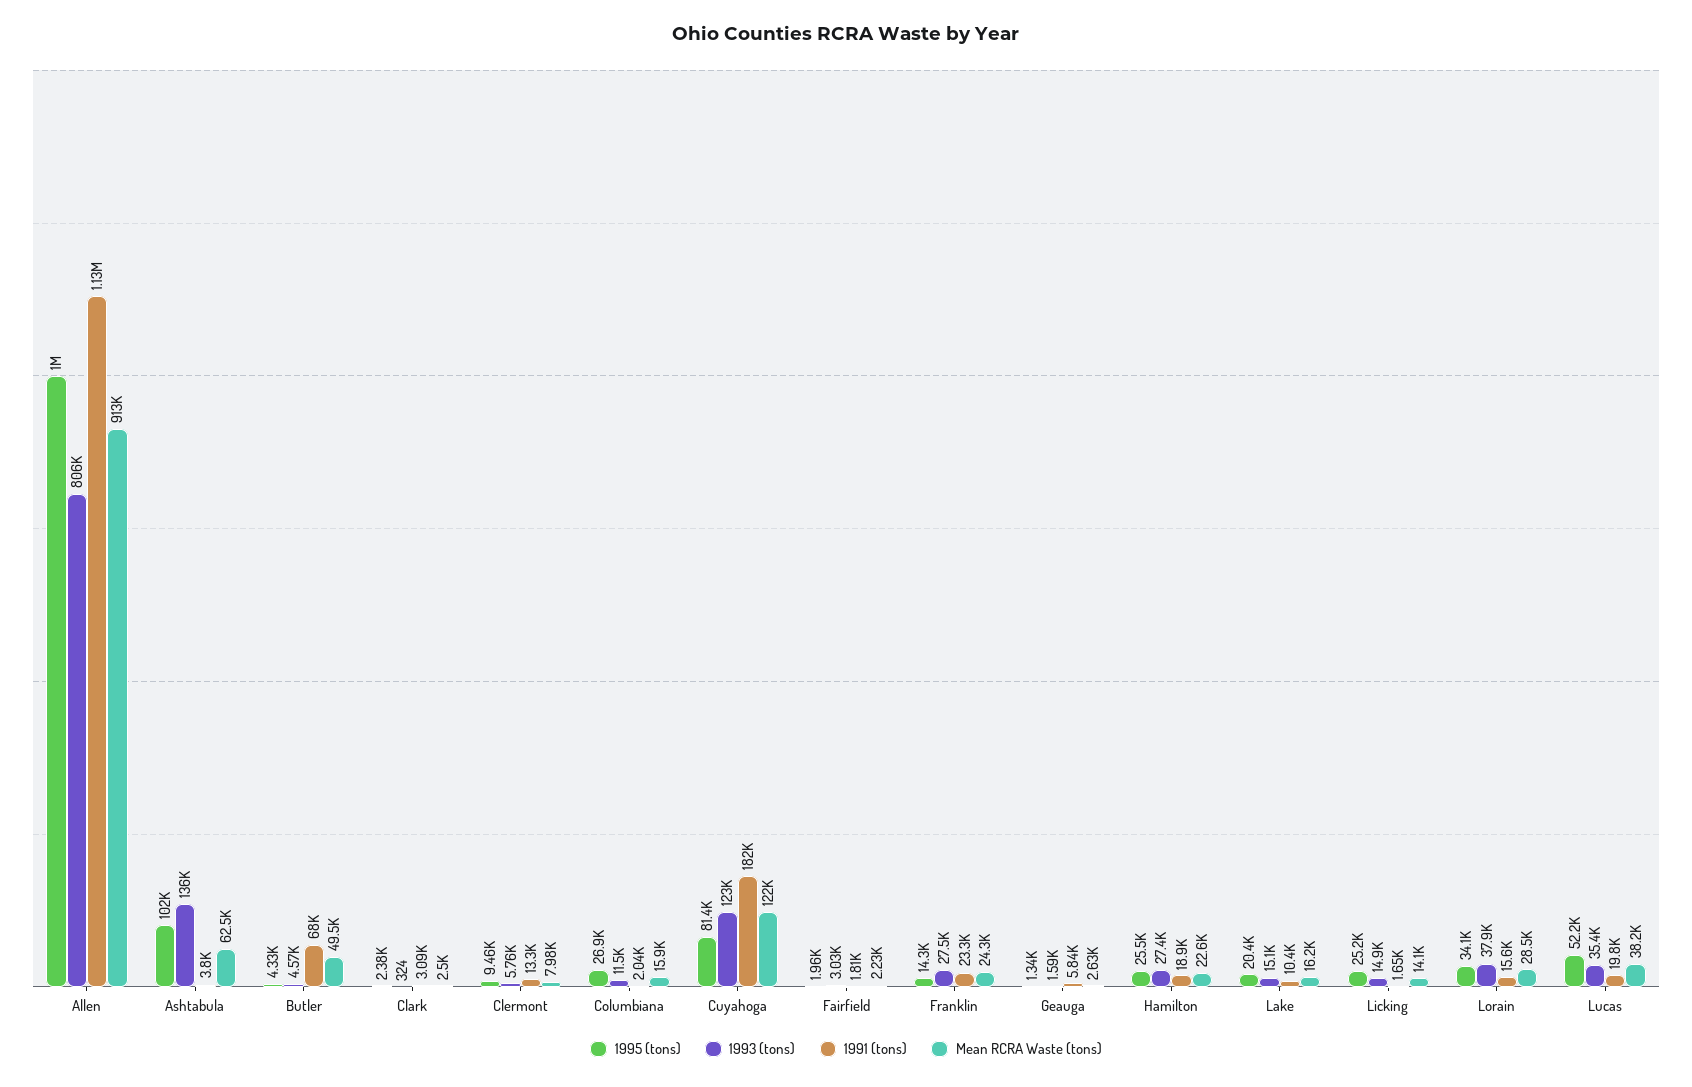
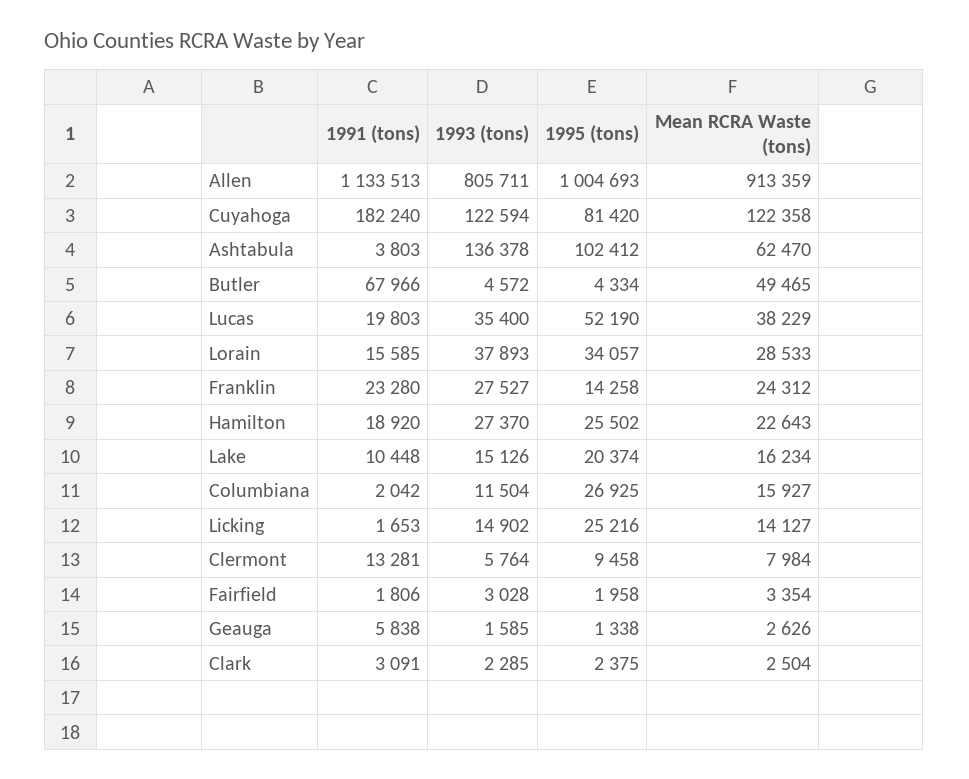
1993 (tons), Clark: 324 -> 2285
Mean RCRA Waste (tons), Fairfield: 2230 -> 3354

